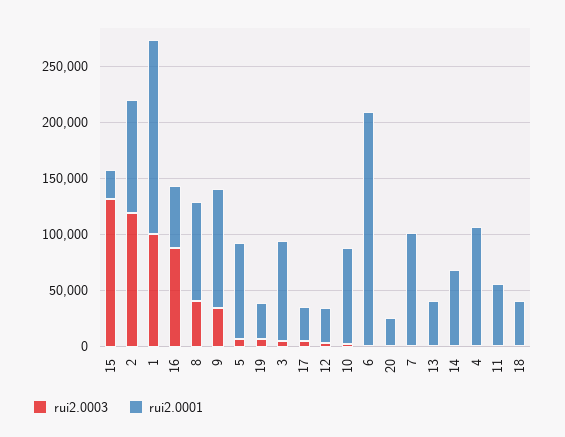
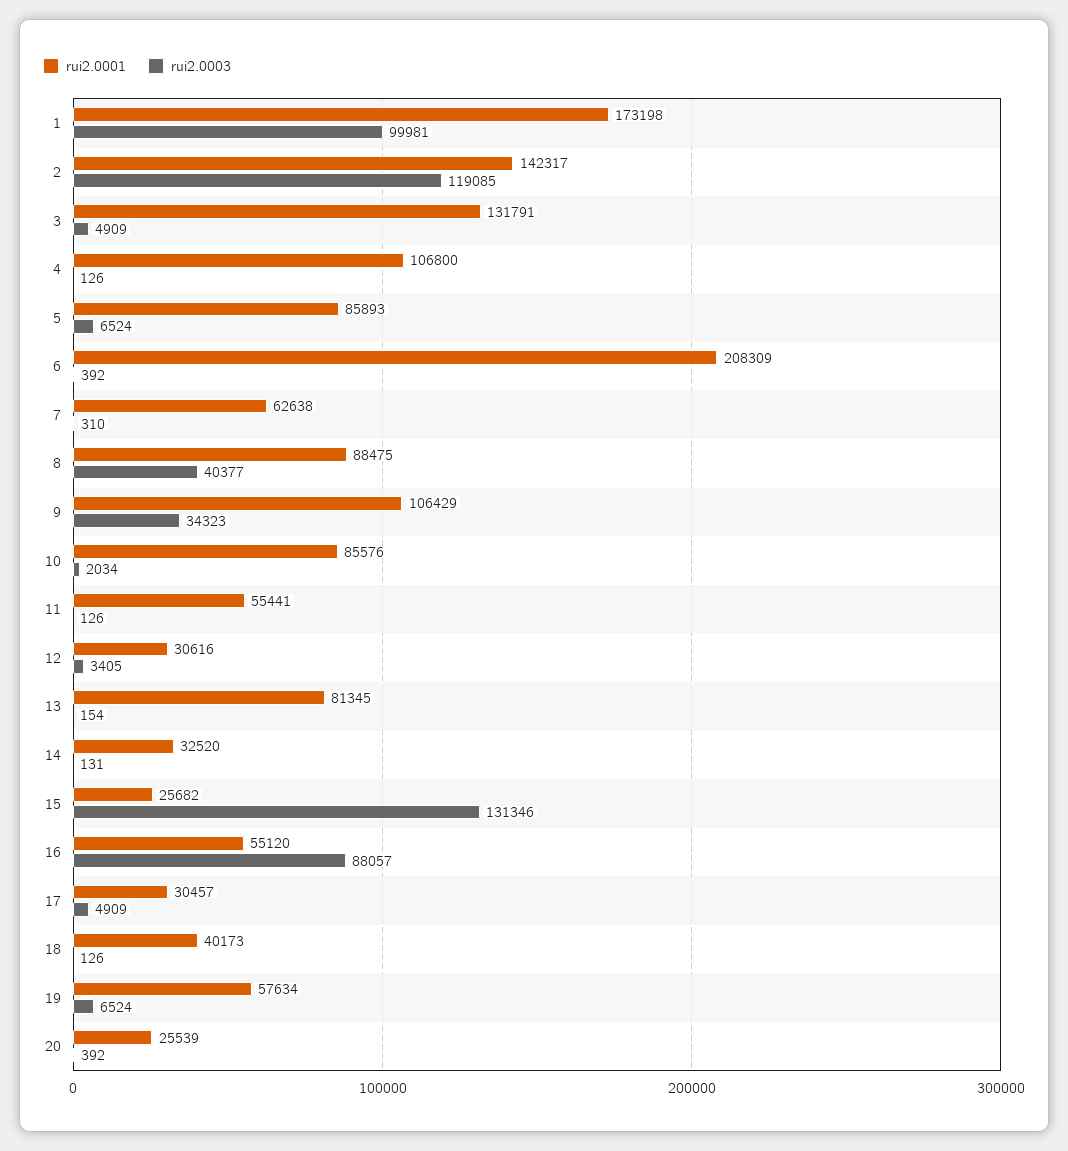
rui2.0001, 2: 100000 -> 142317
rui2.0001, 19: 30000 -> 57634
rui2.0001, 3: 90000 -> 131791
rui2.0001, 7: 100000 -> 62638
rui2.0001, 13: 40000 -> 81345
rui2.0001, 14: 70000 -> 32520

